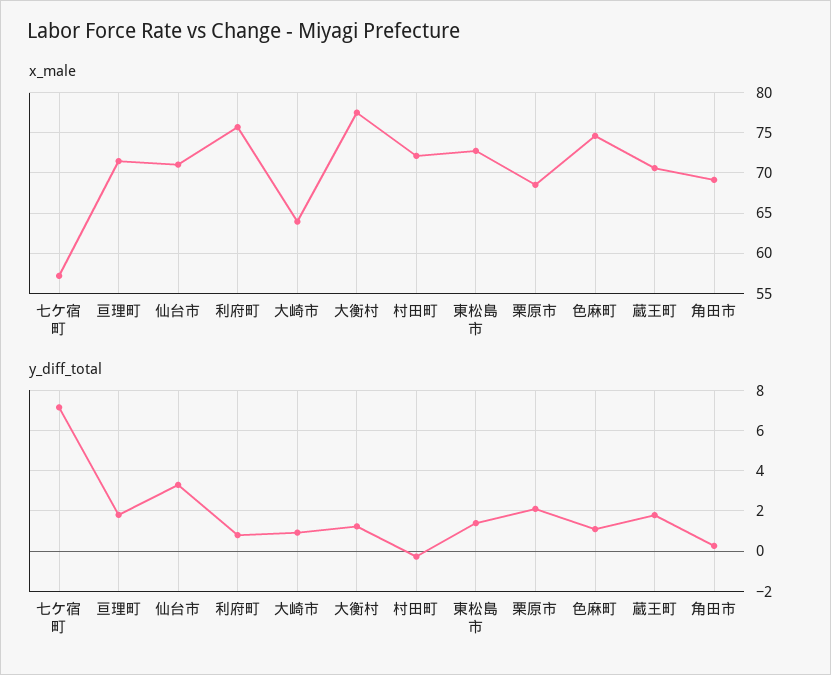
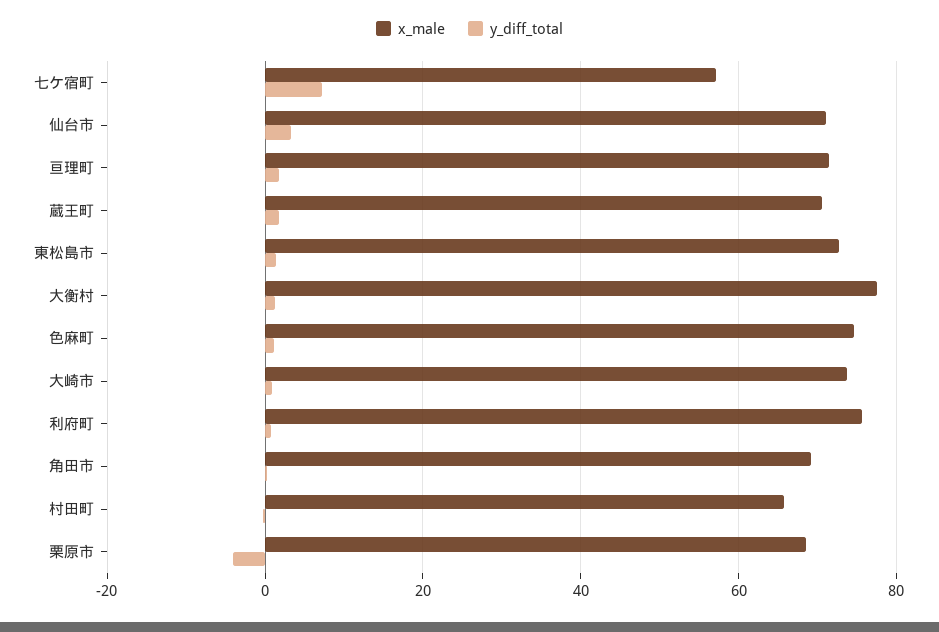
x_male, 大崎市: 64 -> 74
x_male, 村田町: 72 -> 66
y_diff_total, 栗原市: 2 -> -4

